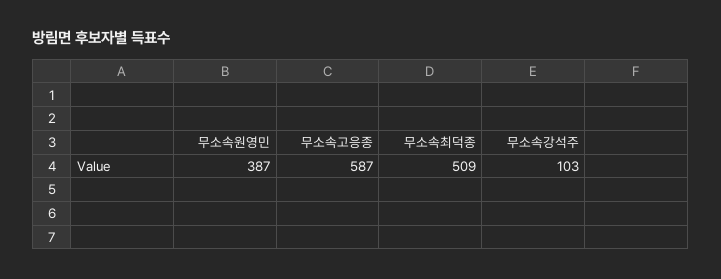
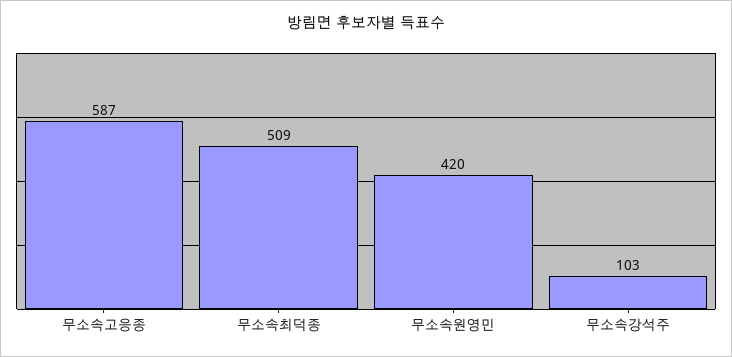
무소속원영민: 387 -> 420

